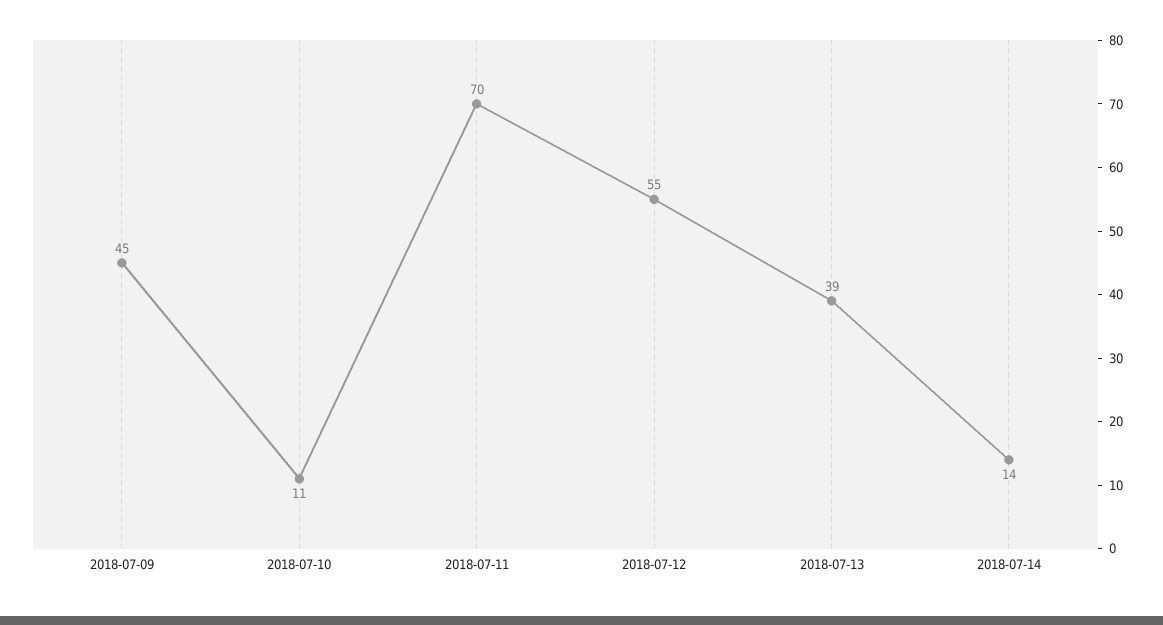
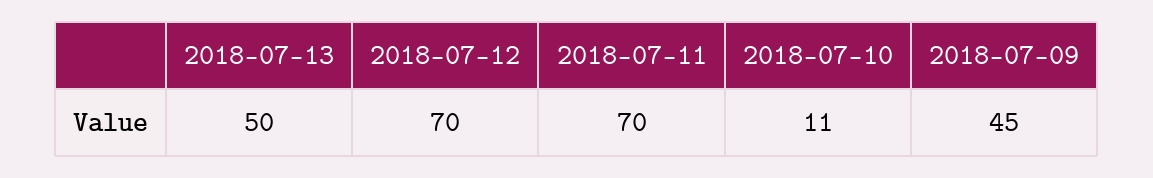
2018-07-12: 55 -> 70
2018-07-13: 39 -> 50
2018-07-14: 14 -> none

